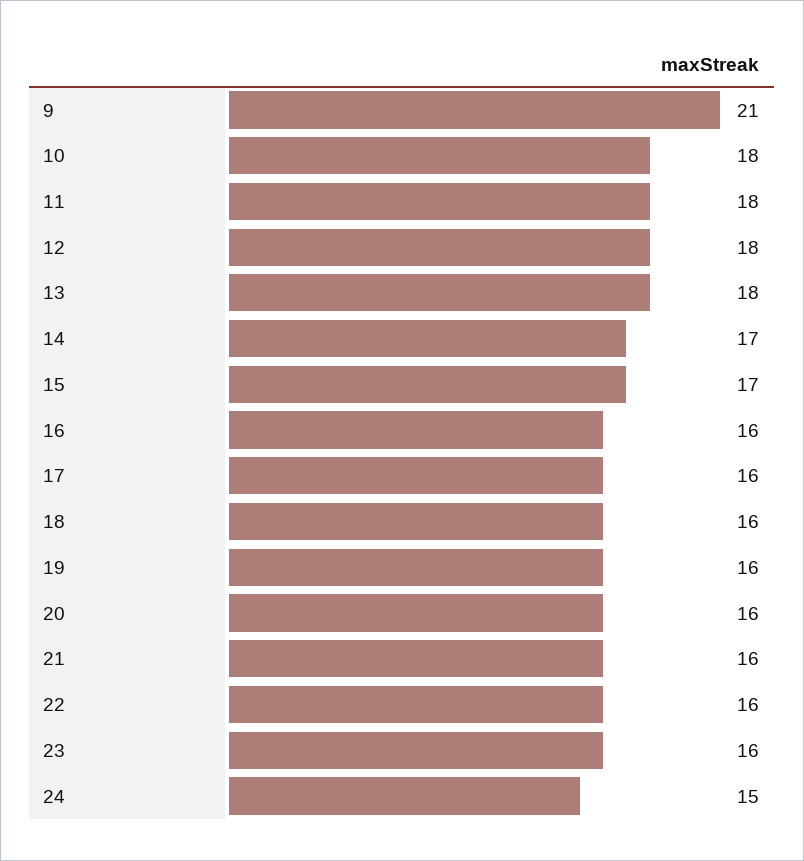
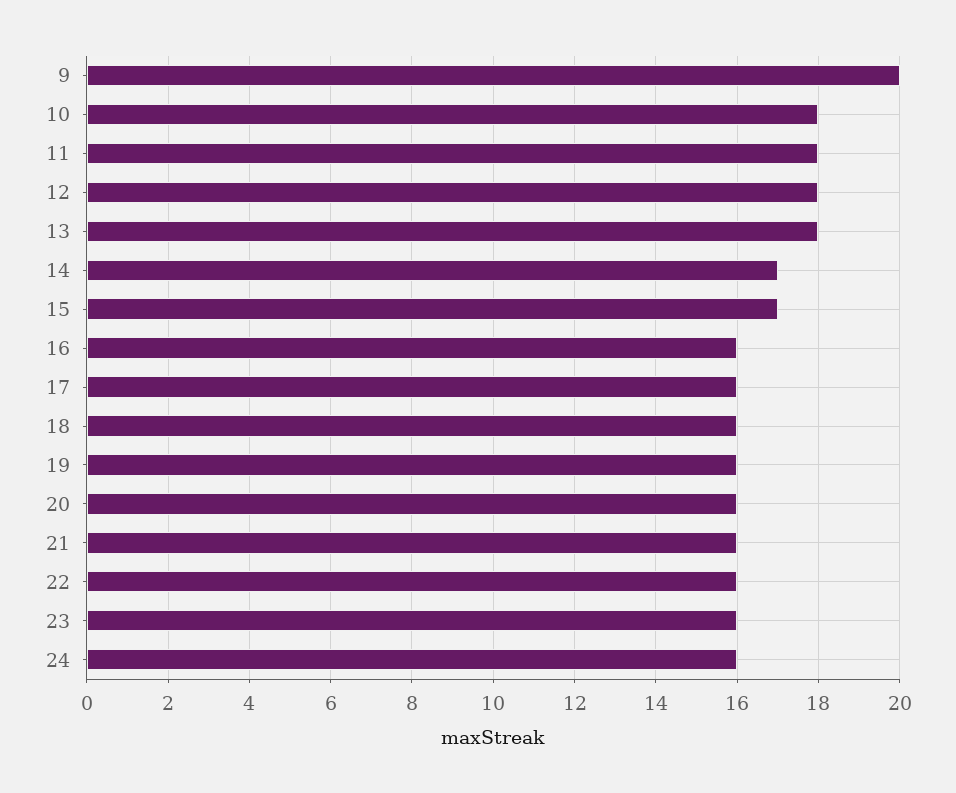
9: 21 -> 20
24: 15 -> 16

